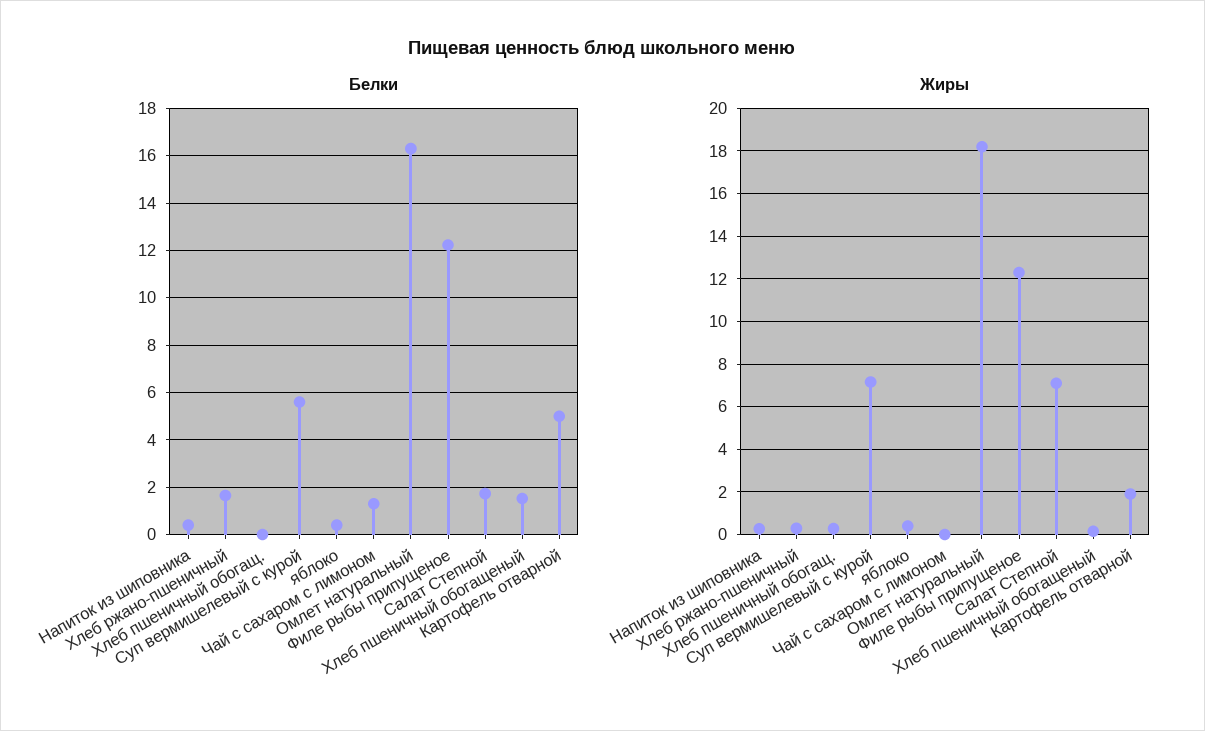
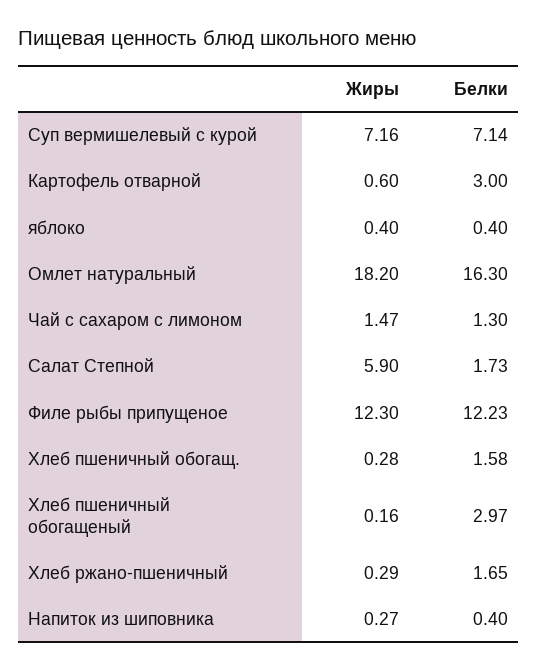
Белки, Хлеб пшеничный обогащ.: 0 -> 1.58
Белки, Суп вермишелевый с курой: 5.5 -> 7.14
Белки, Хлеб пшеничный обогащеный: 1.5 -> 2.97
Белки, Картофель отварной: 5 -> 3
Жиры, Чай с сахаром с лимоном: 0 -> 1.47
Жиры, Салат Степной: 7 -> 5.9
Жиры, Картофель отварной: 2 -> 0.6

